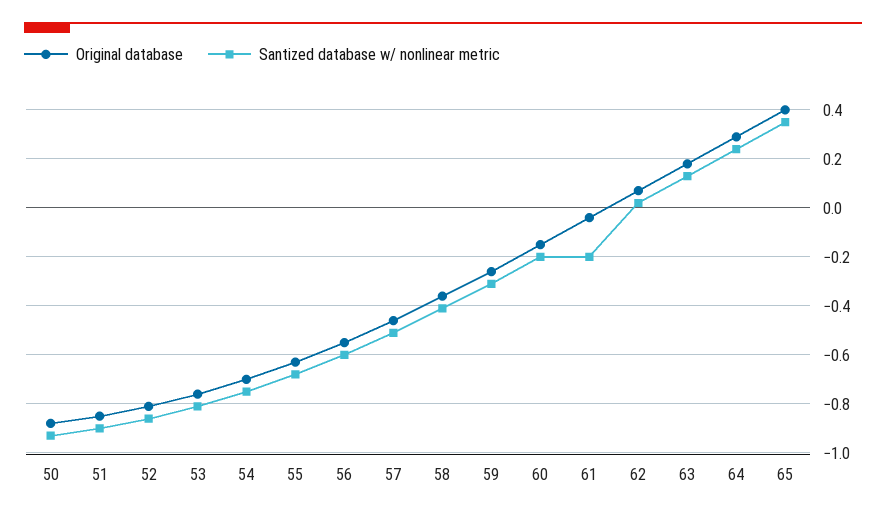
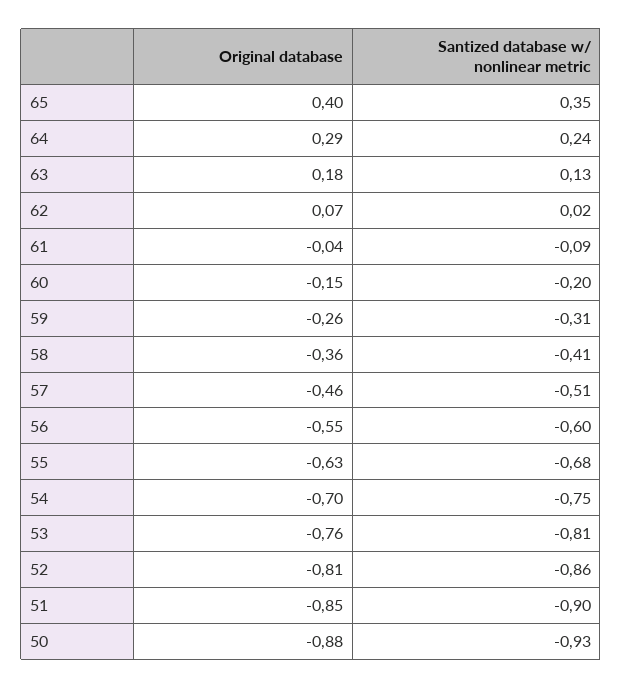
Santized database w/ nonlinear metric, 61: -0.2 -> -0.09

